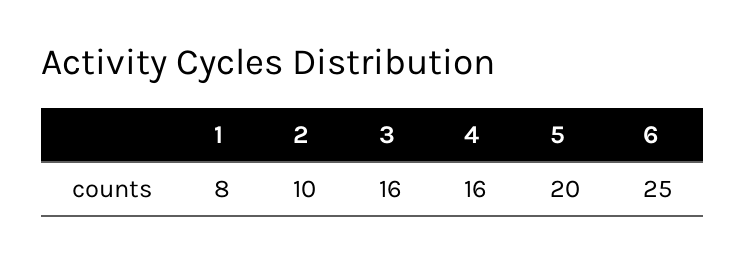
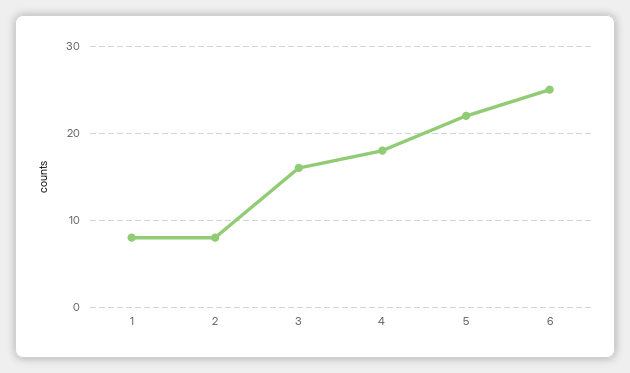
2: 10 -> 8
4: 16 -> 18
5: 20 -> 22

